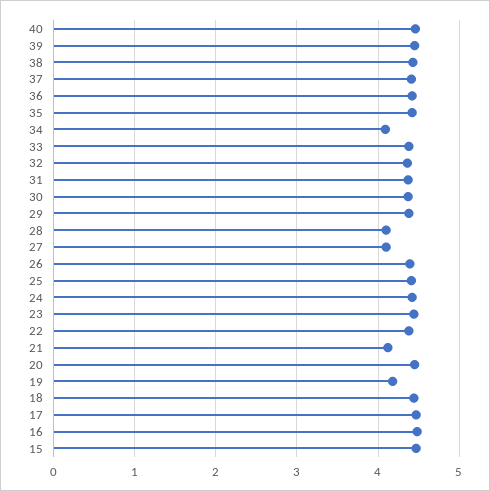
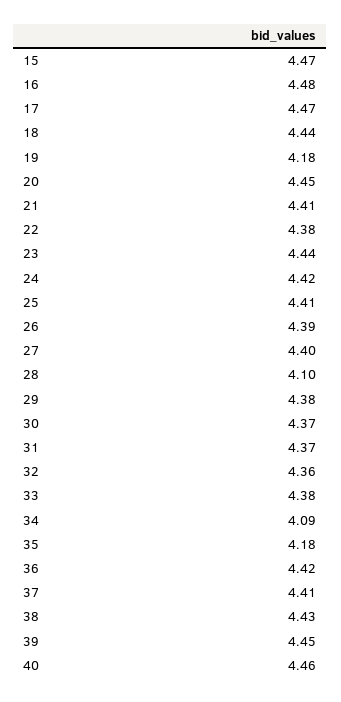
35: 4.4 -> 4.18
27: 4.1 -> 4.4
21: 4.1 -> 4.41

